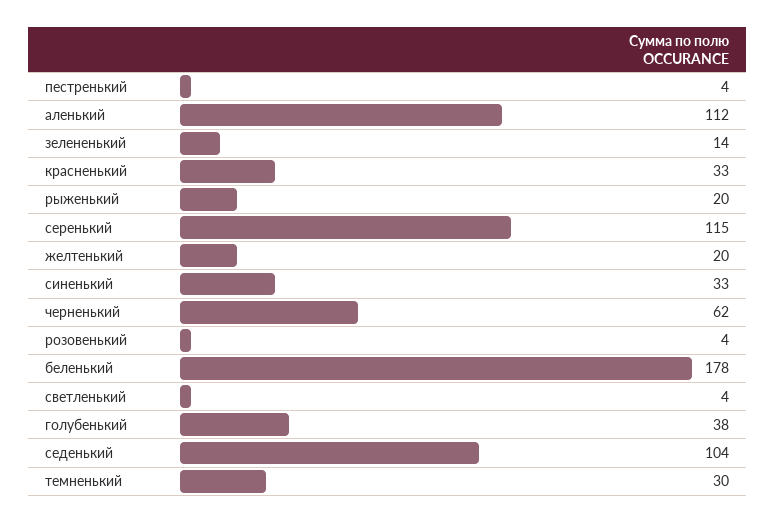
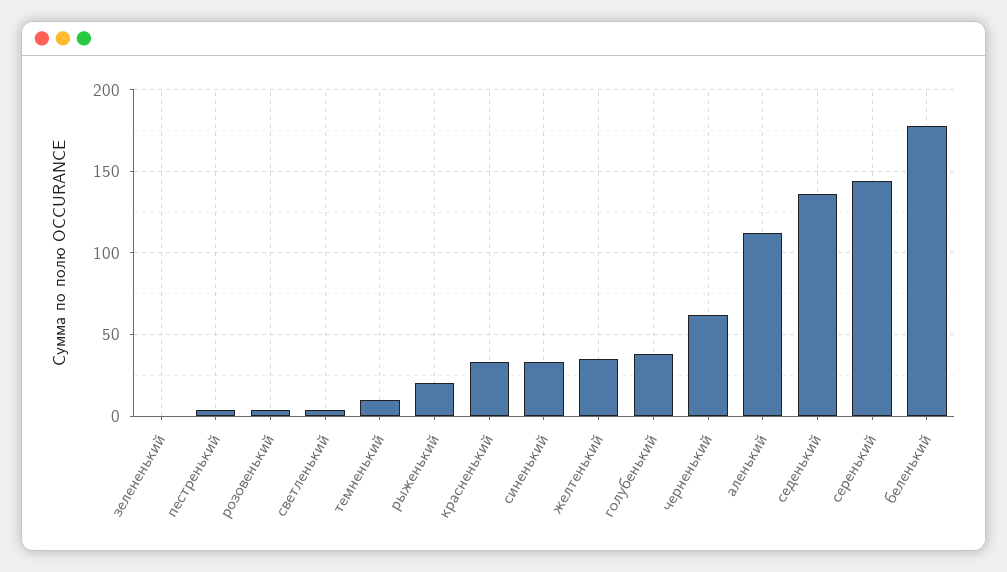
зелененький: 14 -> 0
серенький: 115 -> 145
желтенький: 20 -> 35
седенький: 104 -> 135
темненький: 30 -> 10

